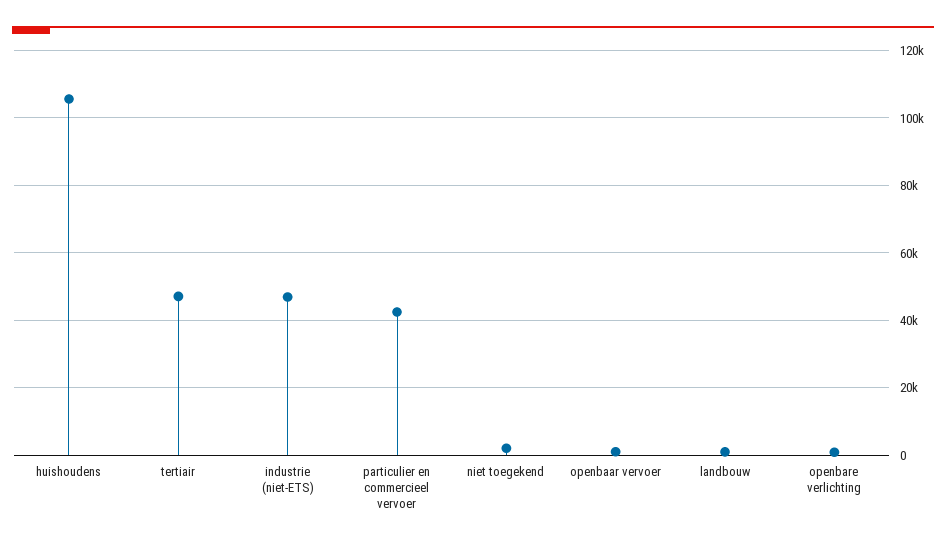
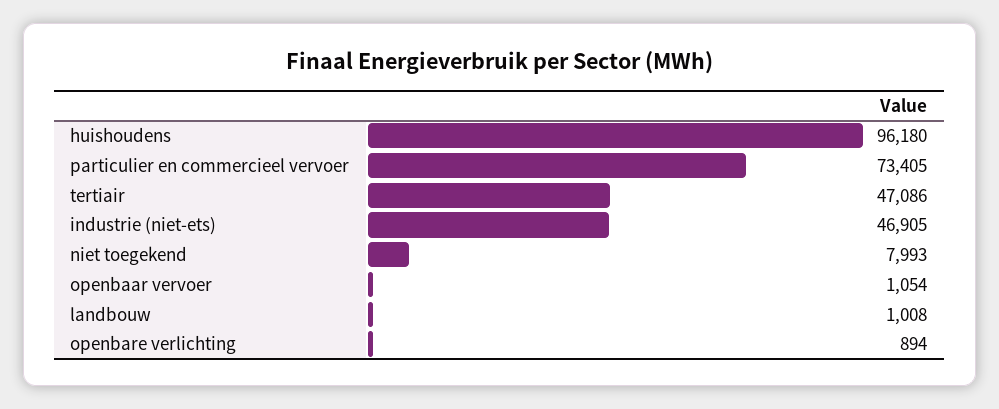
huishoudens: 106000 -> 96180
particulier en commercieel vervoer: 42000 -> 73405
niet toegekend: 2000 -> 7993

